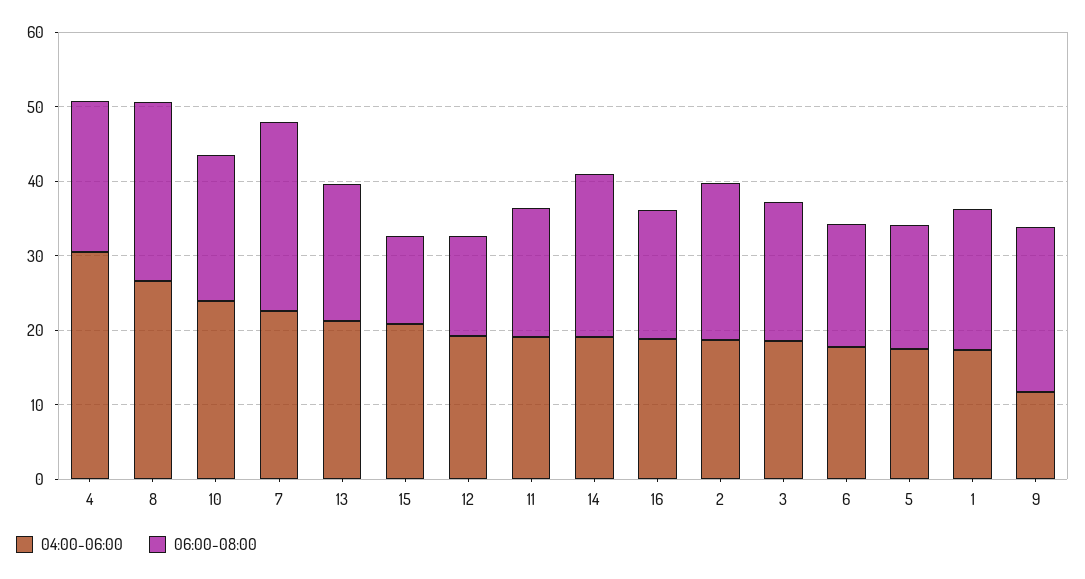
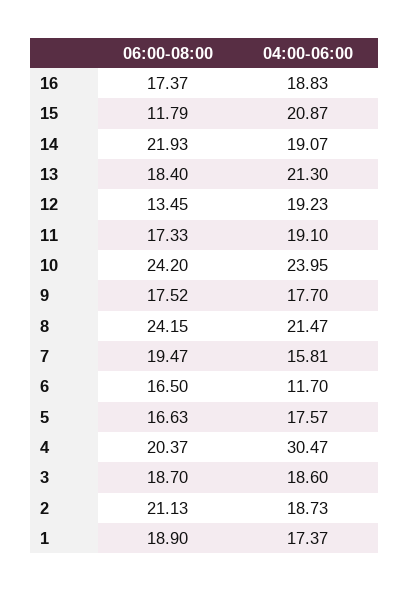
04:00-06:00, 8: 26 -> 21.47
06:00-08:00, 10: 20 -> 24.2
04:00-06:00, 7: 22 -> 15.81
06:00-08:00, 7: 26 -> 19.47
04:00-06:00, 6: 18 -> 11.7
04:00-06:00, 9: 12 -> 17.7
06:00-08:00, 9: 22 -> 17.52

